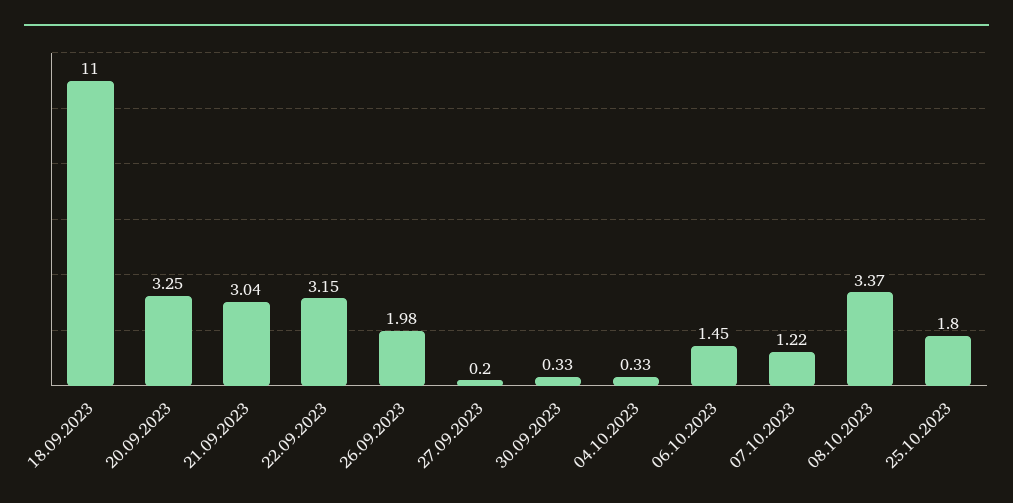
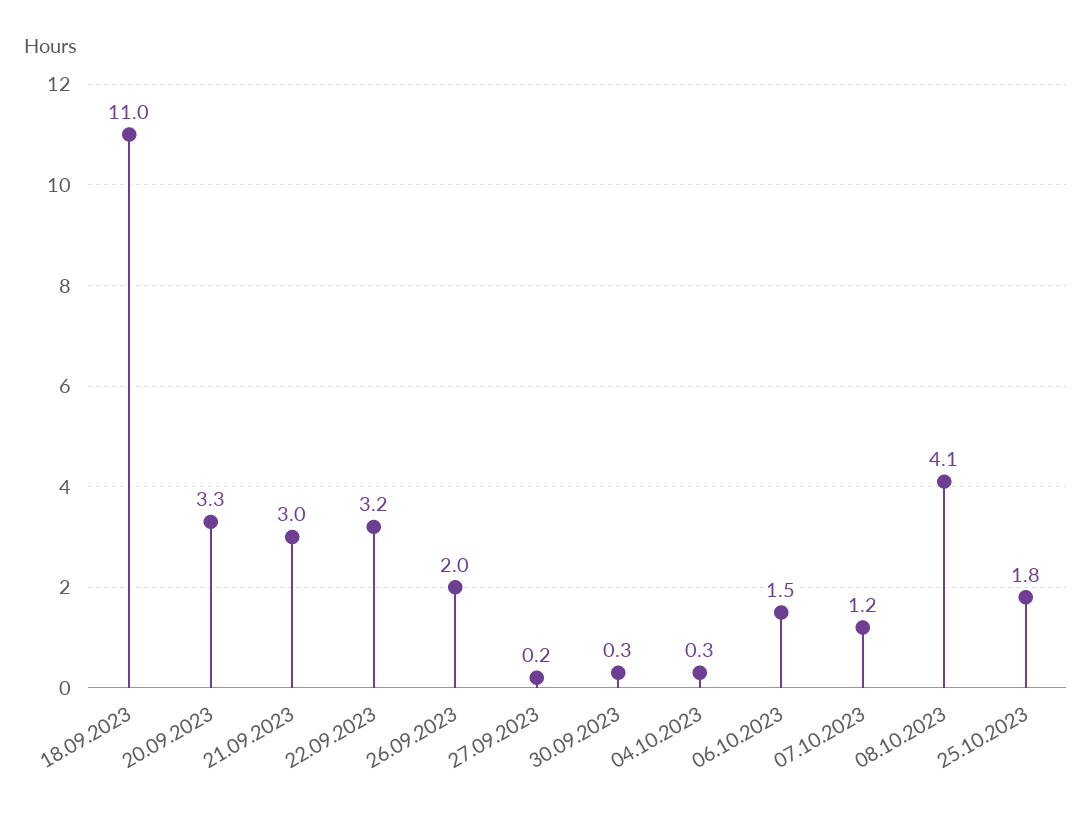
08.10.2023: 3.37 -> 4.1

